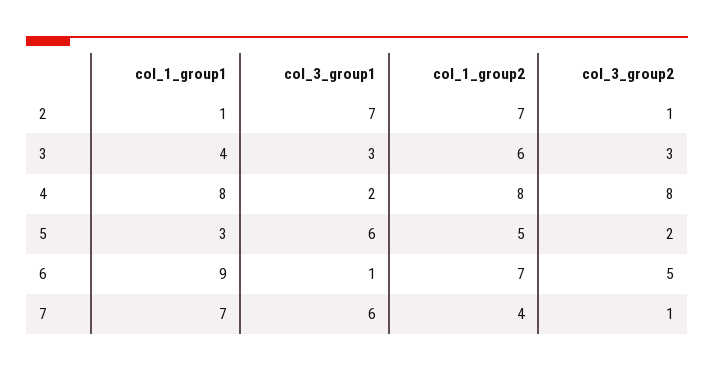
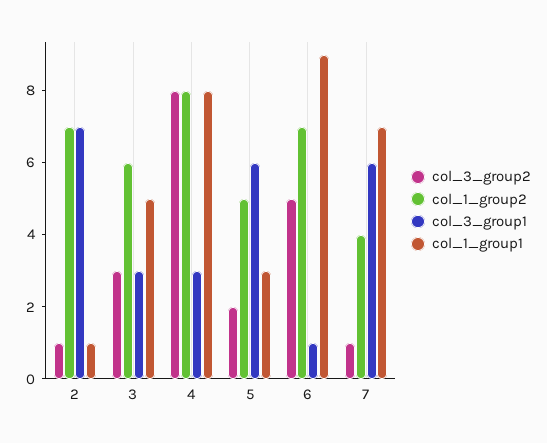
col_1_group1, 3: 4 -> 5
col_3_group1, 4: 2 -> 3

